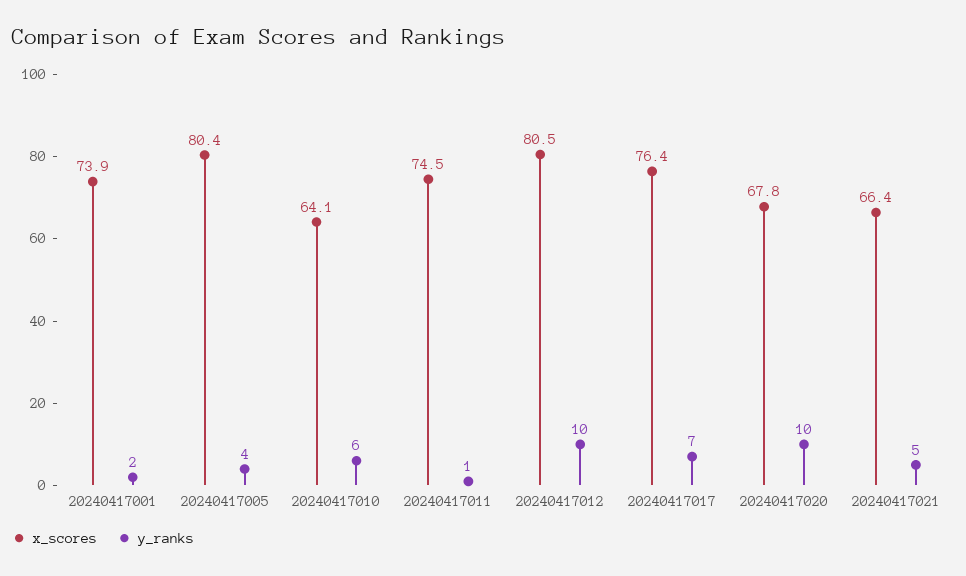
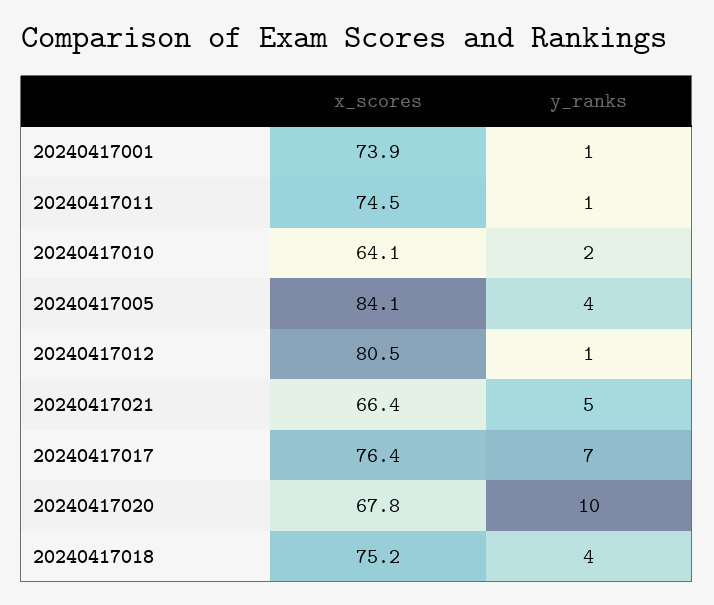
y_ranks, 20240417001: 2 -> 1
x_scores, 20240417005: 80.4 -> 84.1
y_ranks, 20240417010: 6 -> 2
y_ranks, 20240417012: 10 -> 1
x_scores, 20240417018: none -> 75.2
y_ranks, 20240417018: none -> 4

